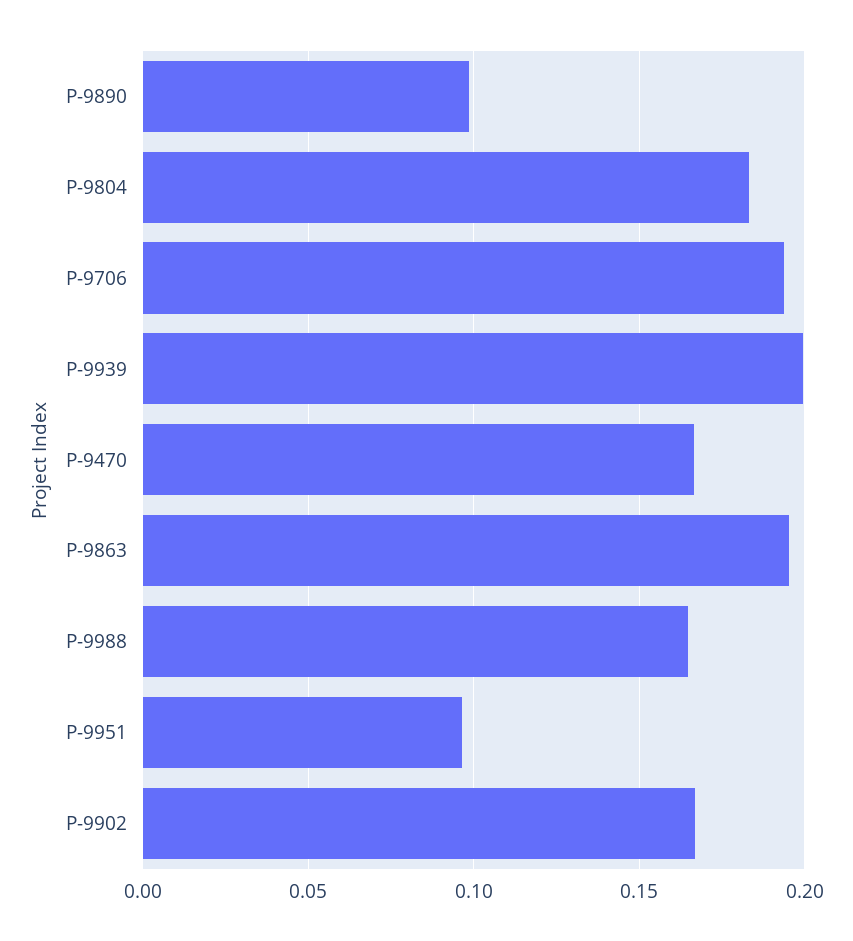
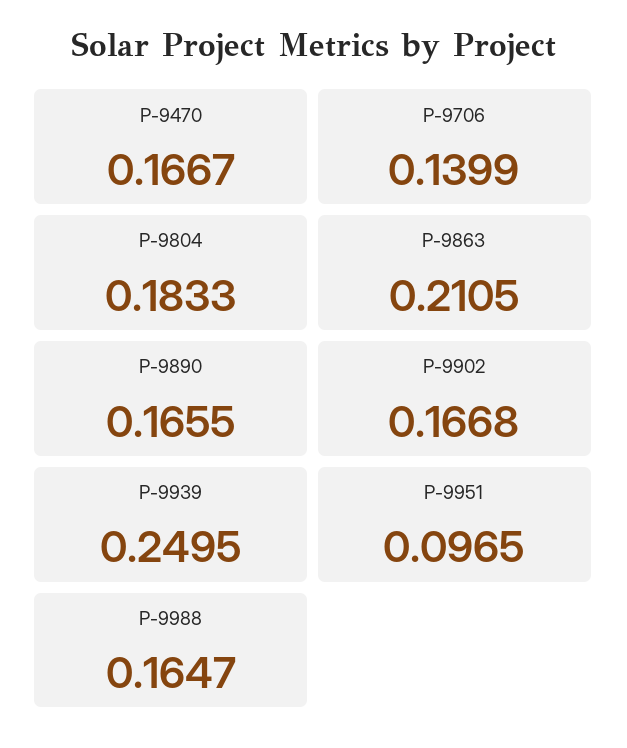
P-9890: 0.1 -> 0.1655
P-9706: 0.195 -> 0.1399
P-9939: 0.2 -> 0.2495
P-9863: 0.195 -> 0.2105

